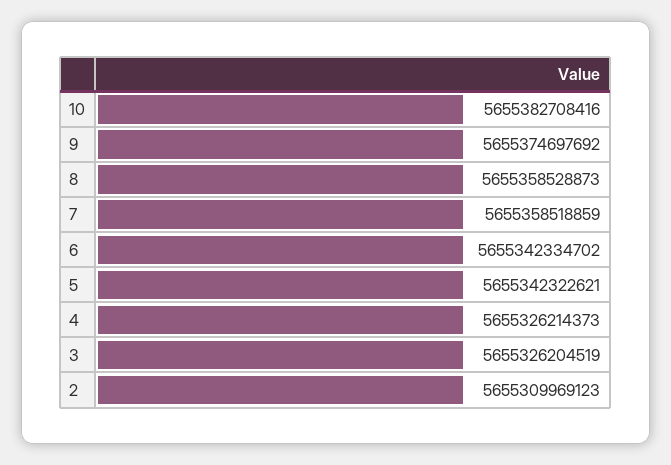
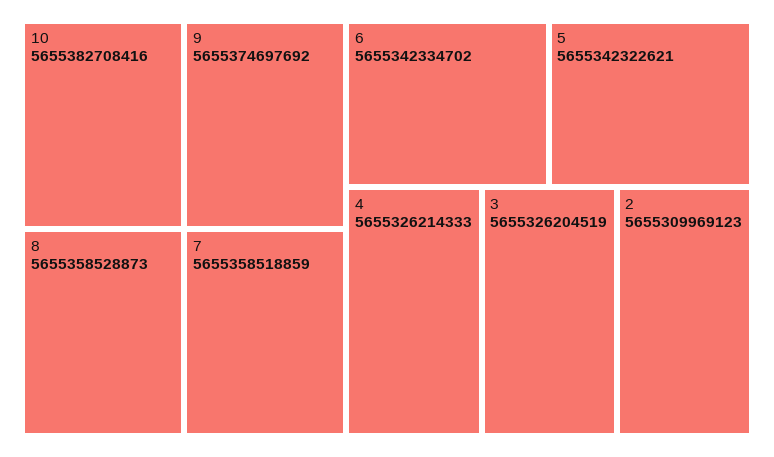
4: 5655326214373 -> 5655326214333

